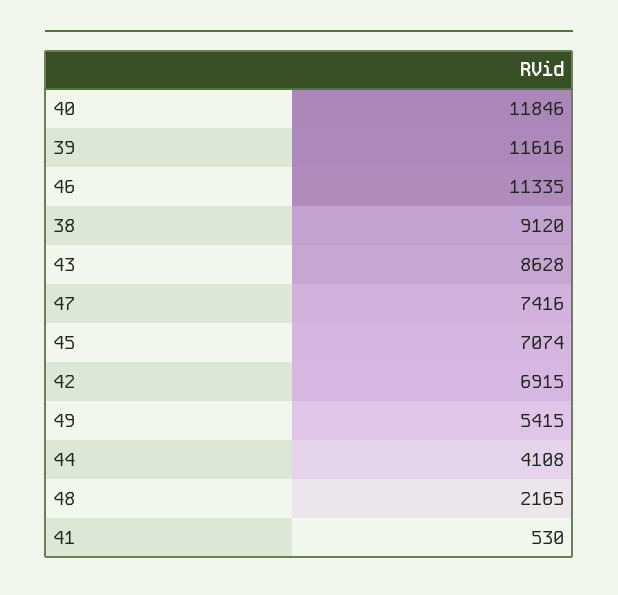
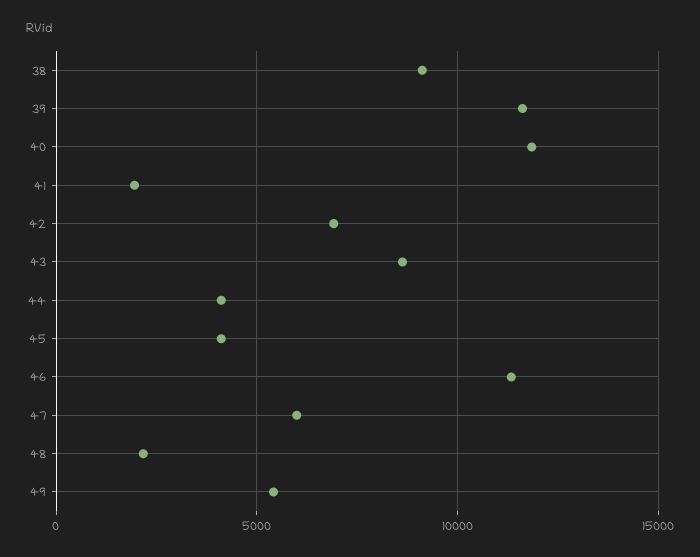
47: 7416 -> 6000
45: 7074 -> 4000
41: 530 -> 2000

